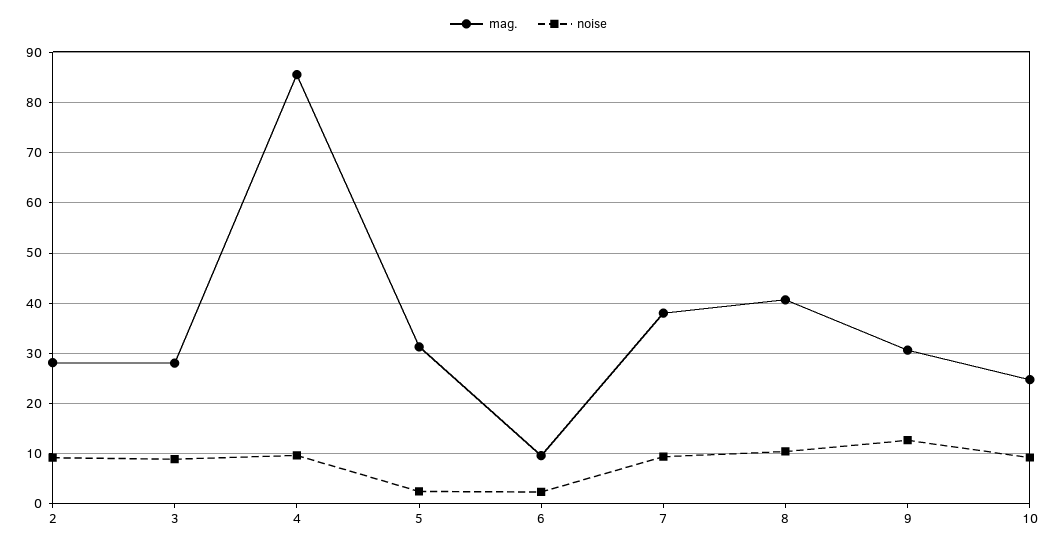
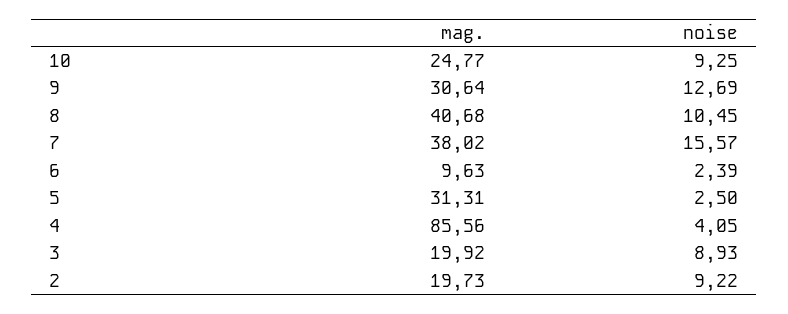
mag., 2: 28 -> 19.73
mag., 3: 28 -> 19.92
noise, 4: 10 -> 4.05
noise, 7: 10 -> 15.57

